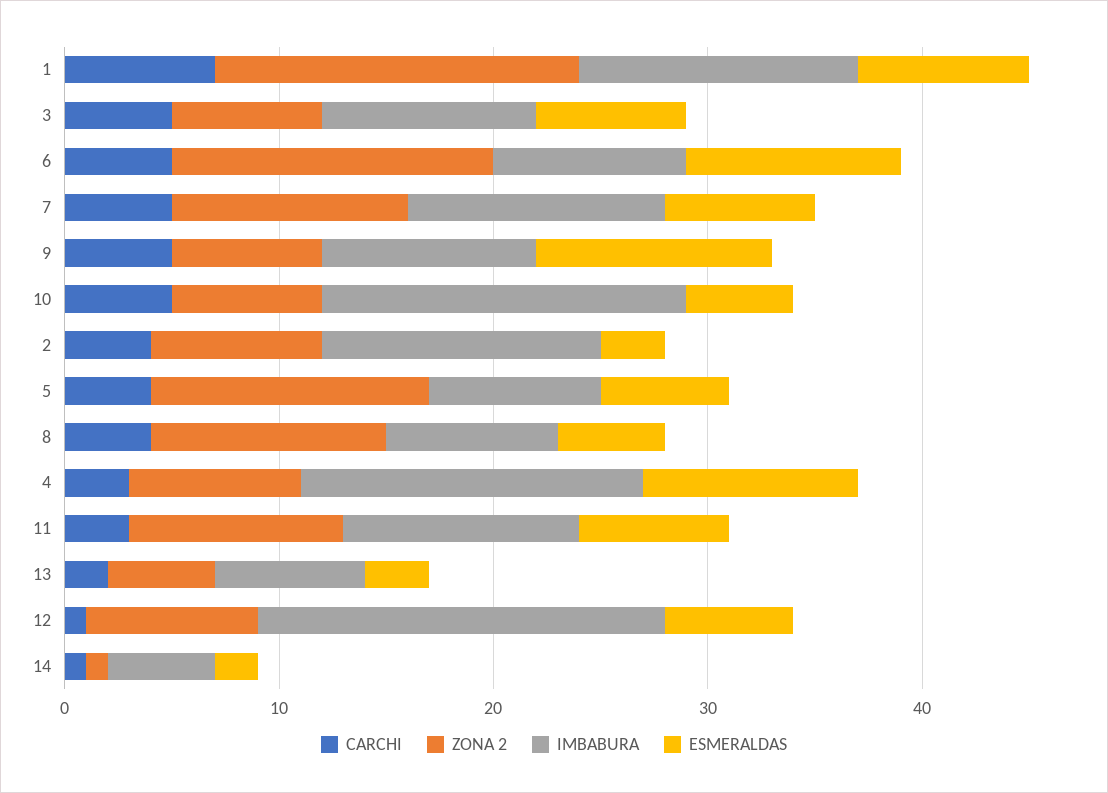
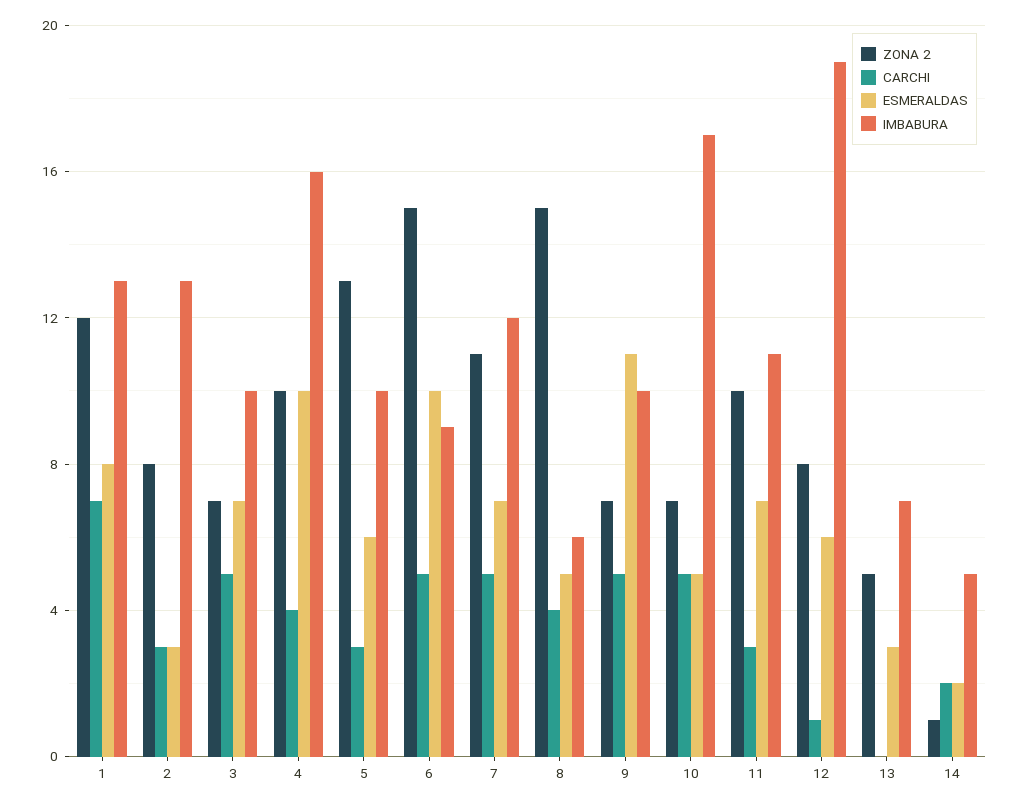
ZONA 2, 1: 17 -> 12
CARCHI, 2: 4 -> 3
CARCHI, 5: 4 -> 3
IMBABURA, 5: 8 -> 10
ZONA 2, 8: 11 -> 15
IMBABURA, 8: 8 -> 6
CARCHI, 4: 3 -> 4
ZONA 2, 4: 8 -> 10
CARCHI, 13: 2 -> 0
CARCHI, 14: 1 -> 2

